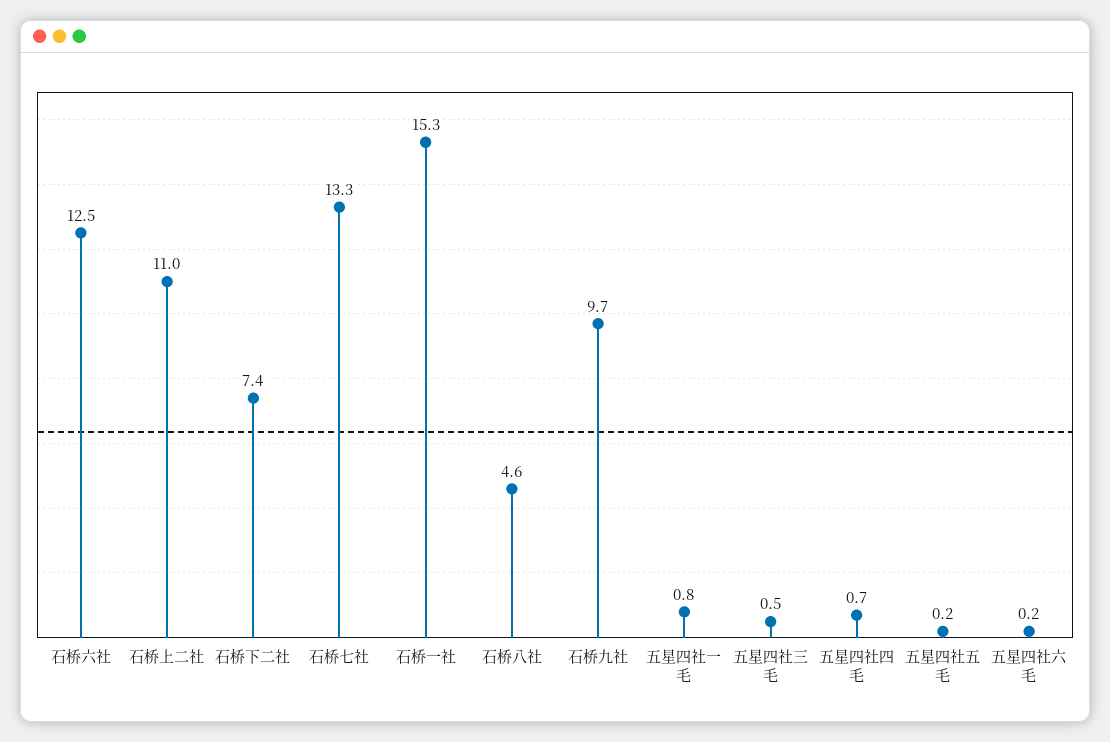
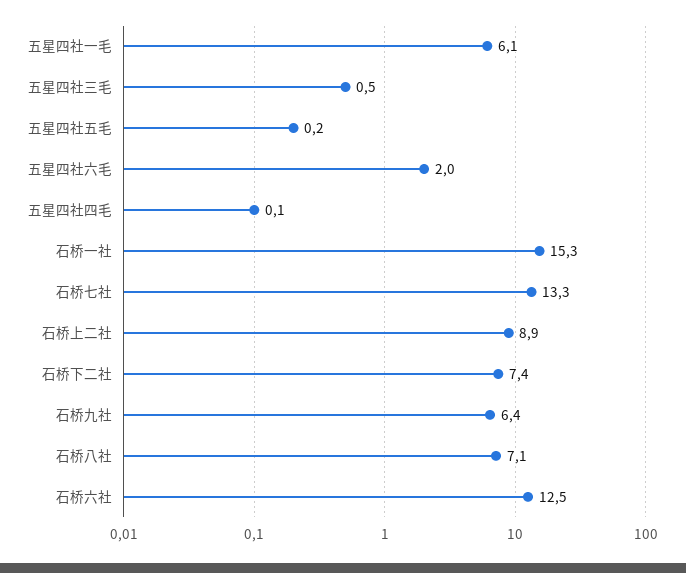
石桥上二社: 11 -> 8.9
石桥八社: 4.6 -> 7.1
石桥九社: 9.7 -> 6.4
五星四社一毛: 0.8 -> 6.1
五星四社四毛: 0.7 -> 0.1
五星四社六毛: 0.2 -> 2

